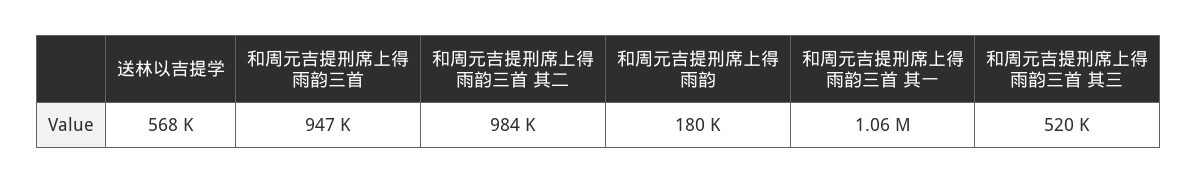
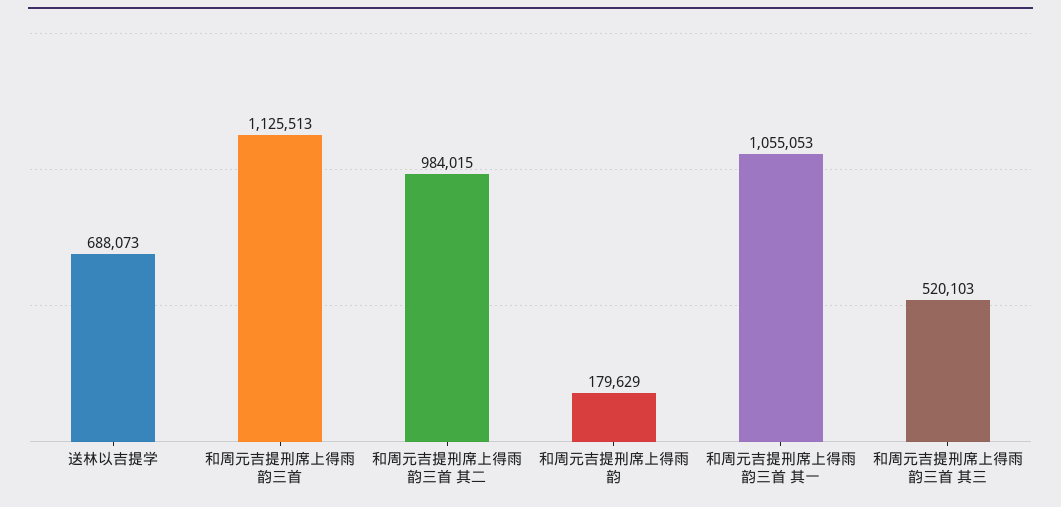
送林以吉提学: 568000 -> 688073
和周元吉提刑席上得雨韵三首: 947000 -> 1125513

